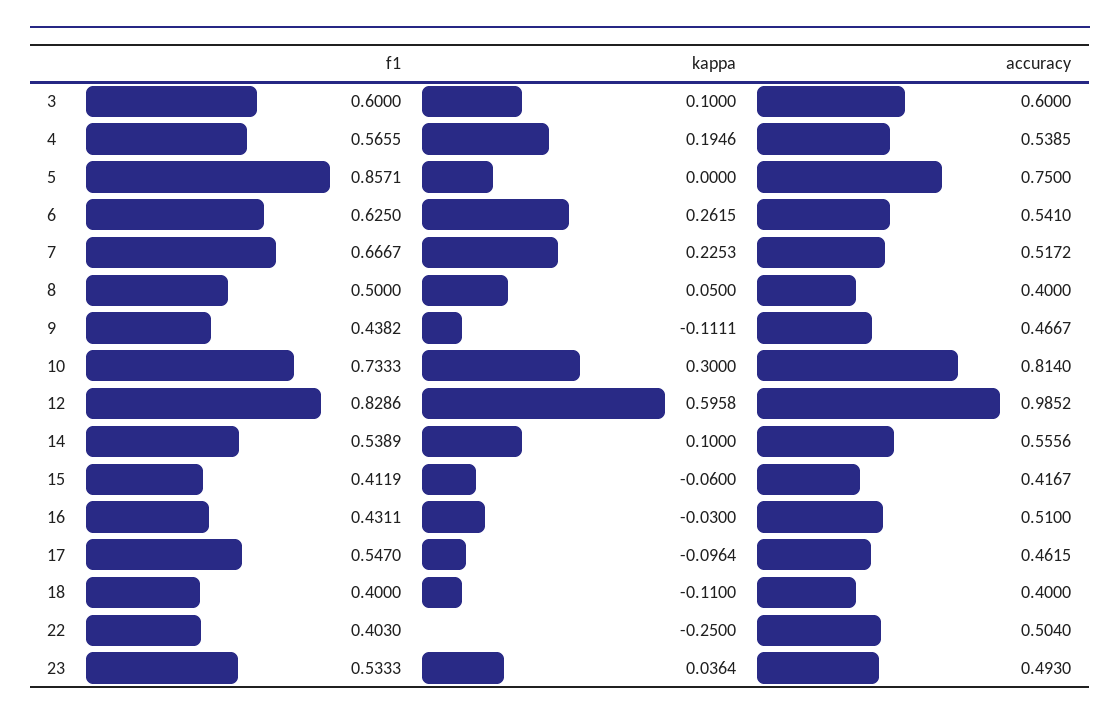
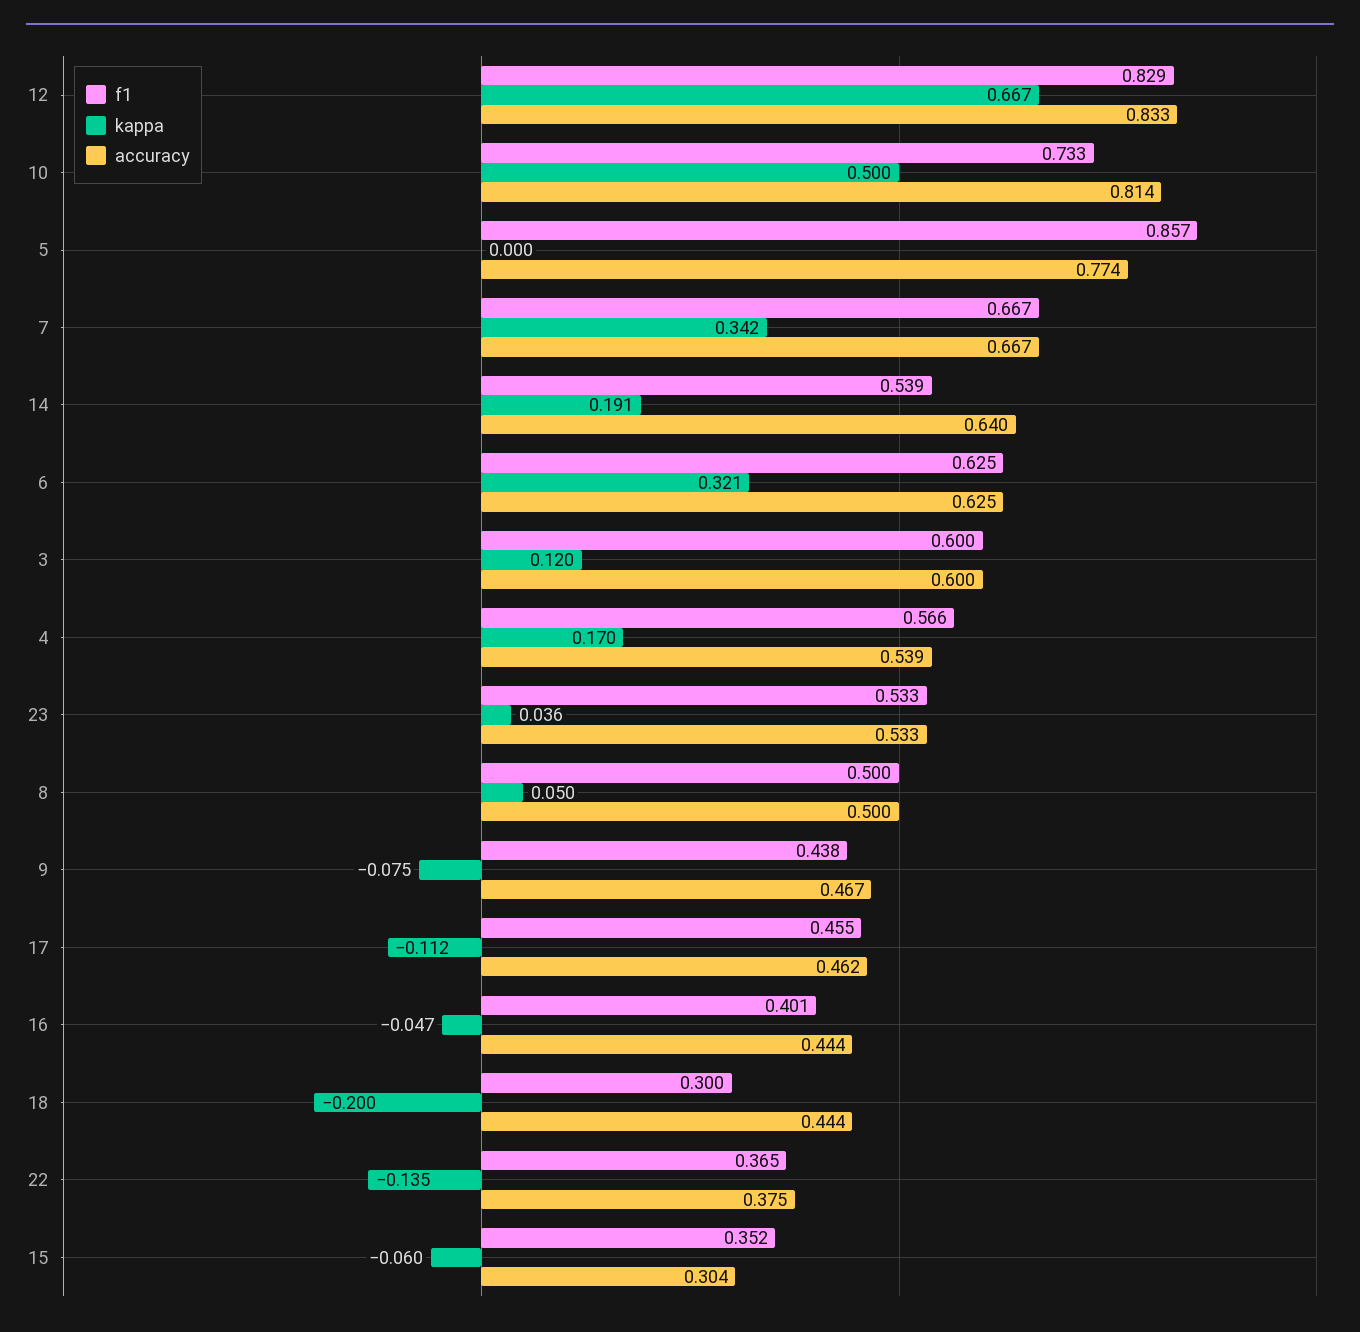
kappa, 3: 0.1 -> 0.12
kappa, 4: 0.1946 -> 0.17
accuracy, 5: 0.75 -> 0.774
kappa, 6: 0.2615 -> 0.321
accuracy, 6: 0.541 -> 0.625
kappa, 7: 0.2253 -> 0.342
accuracy, 7: 0.5172 -> 0.667
accuracy, 8: 0.4 -> 0.5
kappa, 9: -0.1111 -> -0.075
kappa, 10: 0.3 -> 0.5
kappa, 12: 0.5958 -> 0.667
accuracy, 12: 0.9852 -> 0.833
kappa, 14: 0.1 -> 0.191
accuracy, 14: 0.5556 -> 0.64
f1, 15: 0.4119 -> 0.352
accuracy, 15: 0.4167 -> 0.304
f1, 16: 0.4311 -> 0.401
kappa, 16: -0.03 -> -0.047
accuracy, 16: 0.51 -> 0.444
f1, 17: 0.547 -> 0.455
kappa, 17: -0.0964 -> -0.112
f1, 18: 0.4 -> 0.3
kappa, 18: -0.11 -> -0.2
accuracy, 18: 0.4 -> 0.444
f1, 22: 0.403 -> 0.365
kappa, 22: -0.25 -> -0.135
accuracy, 22: 0.504 -> 0.375
accuracy, 23: 0.493 -> 0.533

